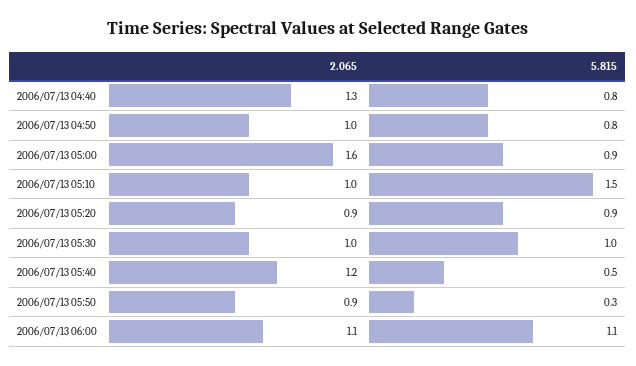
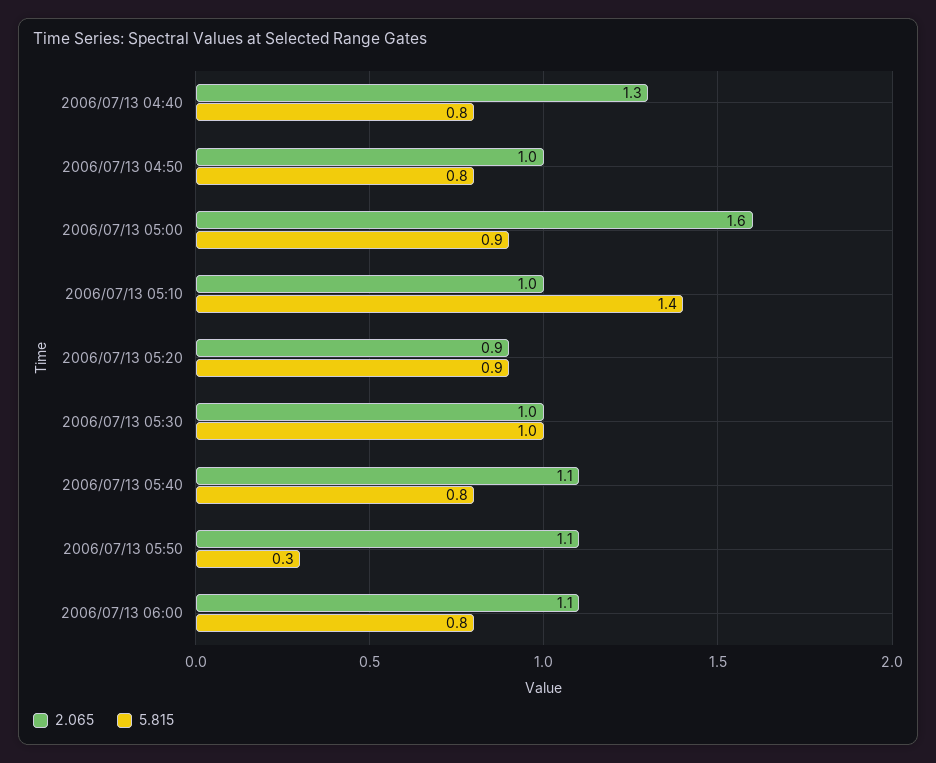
5.815, 2006/07/13 05:10: 1.5 -> 1.4
2.065, 2006/07/13 05:40: 1.2 -> 1.1
5.815, 2006/07/13 05:40: 0.5 -> 0.8
2.065, 2006/07/13 05:50: 0.9 -> 1.1
5.815, 2006/07/13 06:00: 1.1 -> 0.8

